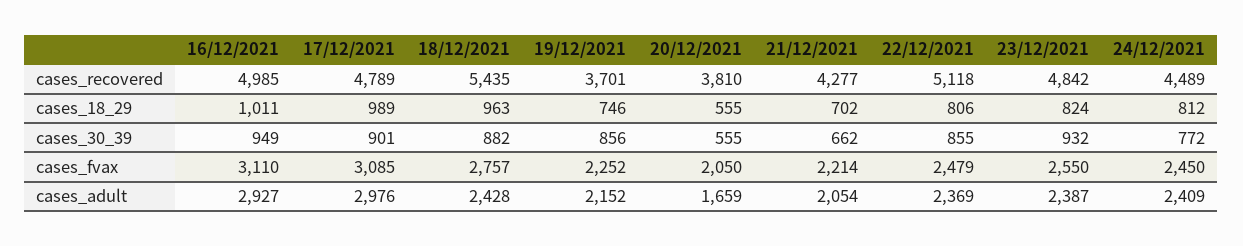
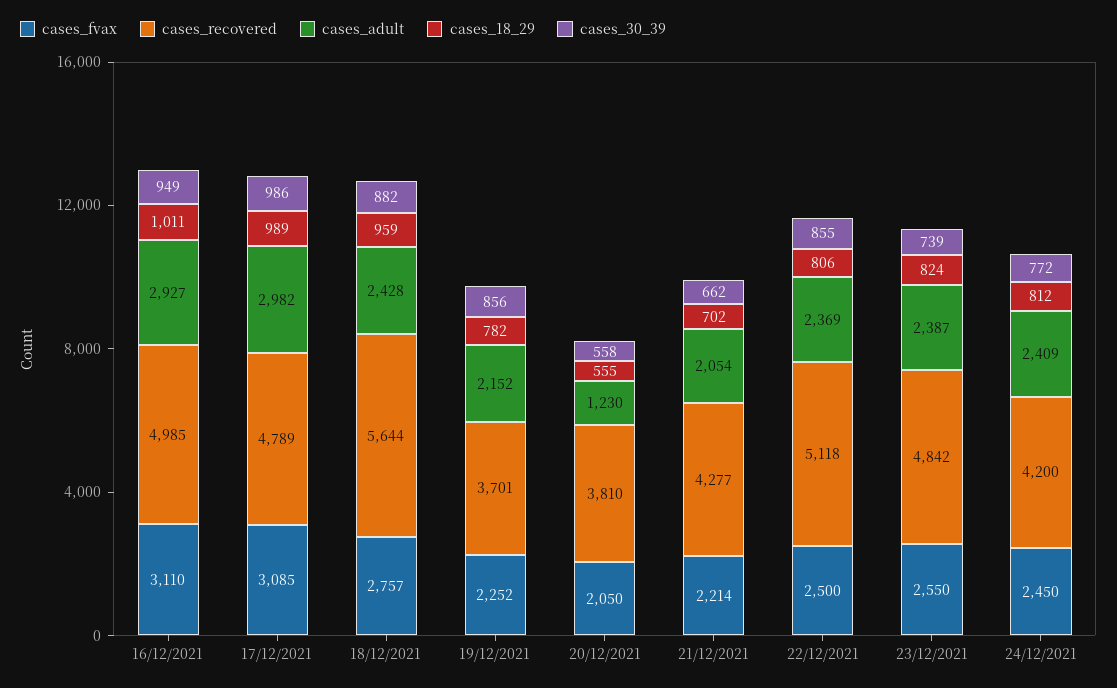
cases_recovered, 18/12/2021: 5435 -> 5644
cases_recovered, 24/12/2021: 4489 -> 4200
cases_18_29, 18/12/2021: 963 -> 959
cases_18_29, 19/12/2021: 746 -> 782
cases_30_39, 17/12/2021: 901 -> 986
cases_30_39, 20/12/2021: 555 -> 558
cases_30_39, 23/12/2021: 932 -> 739
cases_fvax, 22/12/2021: 2479 -> 2500
cases_adult, 17/12/2021: 2976 -> 2982
cases_adult, 20/12/2021: 1659 -> 1230

